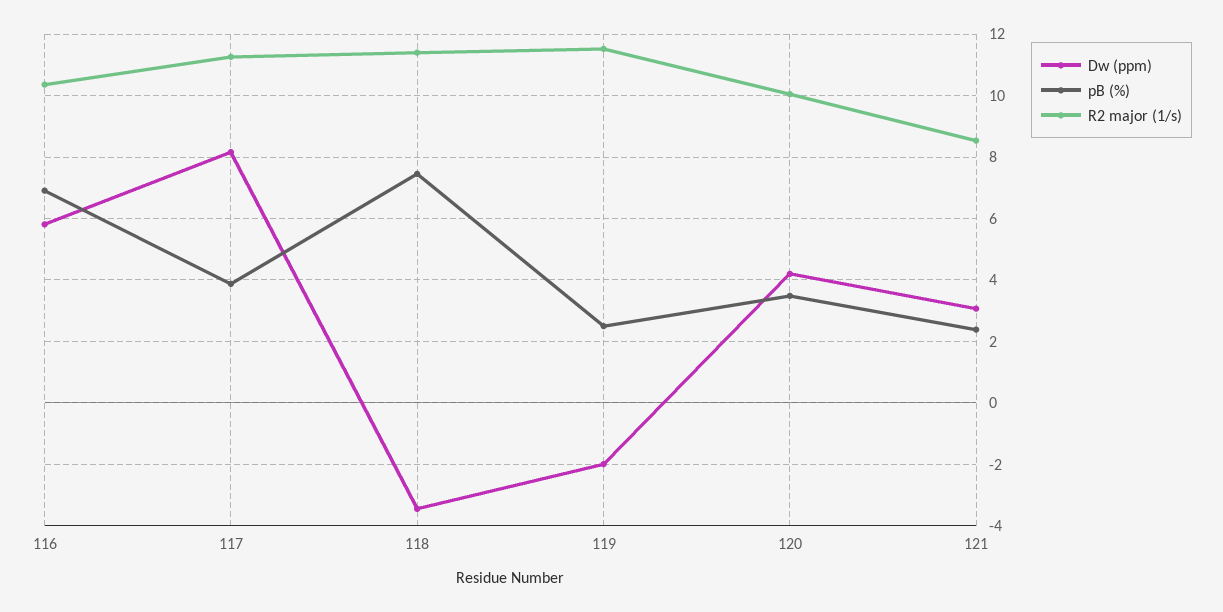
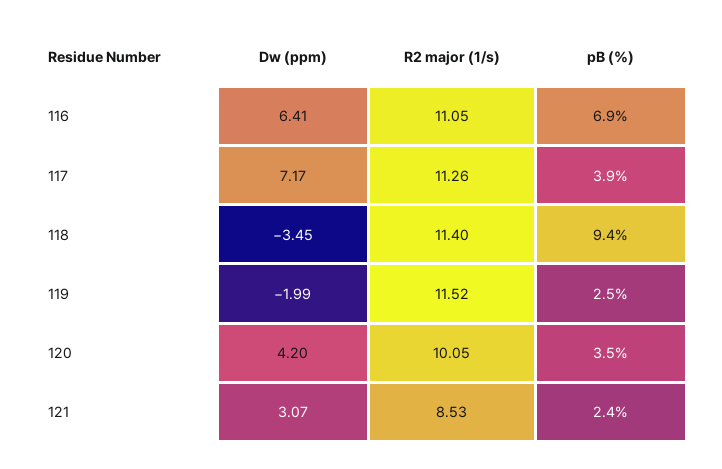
Dw (ppm), 116: 5.8 -> 6.41
R2 major (1/s), 116: 10.4 -> 11.05
Dw (ppm), 117: 8.2 -> 7.17
pB (%), 118: 7.4 -> 9.4

